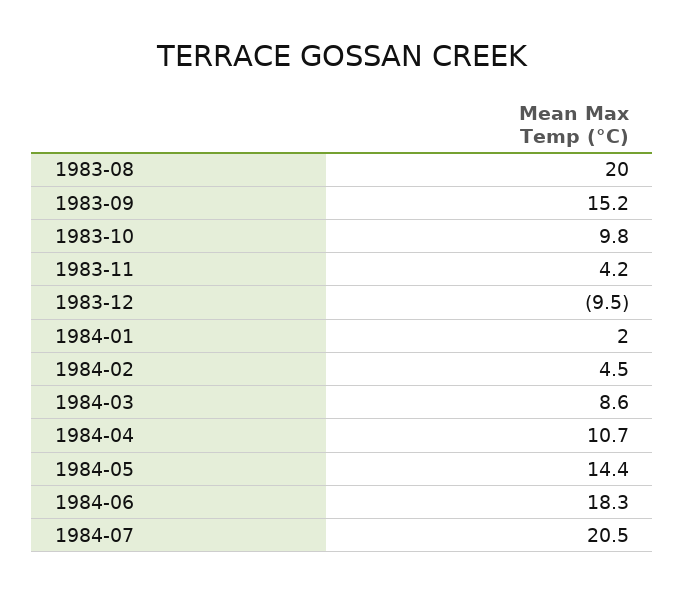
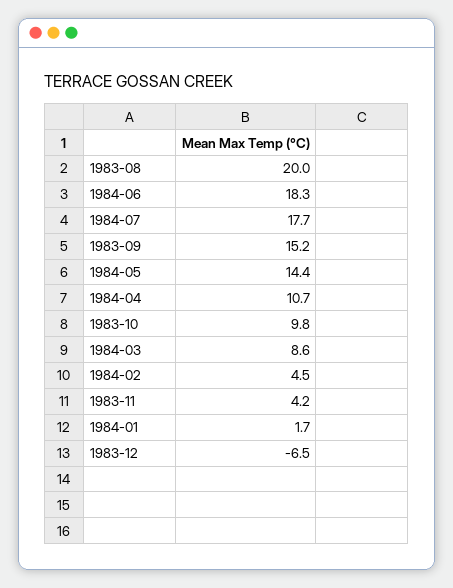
1983-12: -9.5 -> -6.5
1984-01: 2 -> 1.7
1984-07: 20.5 -> 17.7

